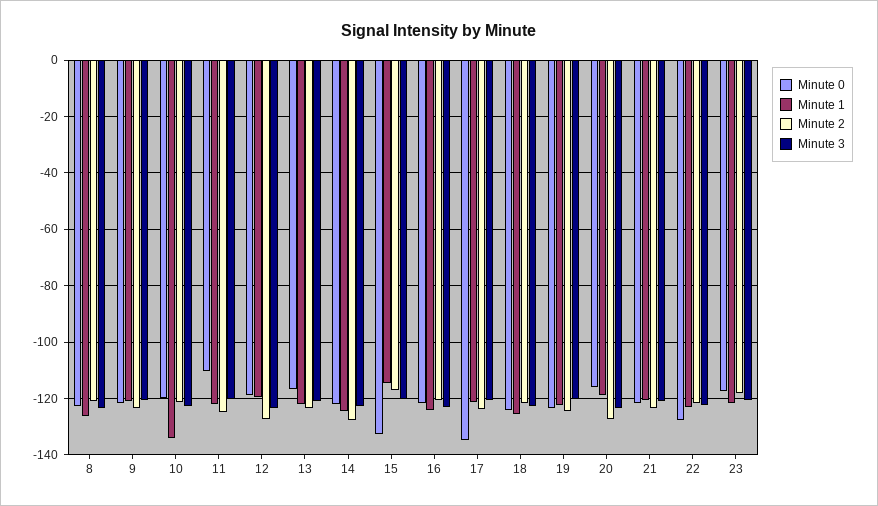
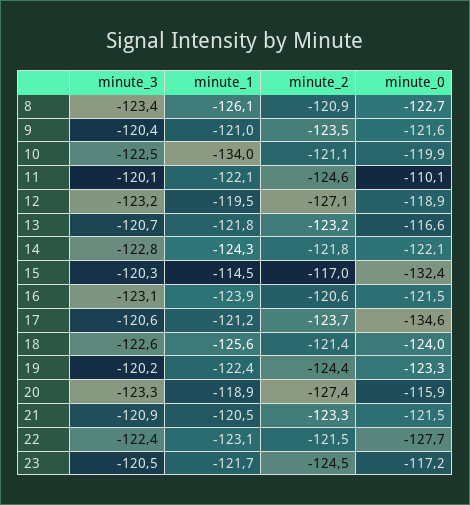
Minute 2, 14: -127.5 -> -121.8
Minute 2, 23: -117.5 -> -124.5

